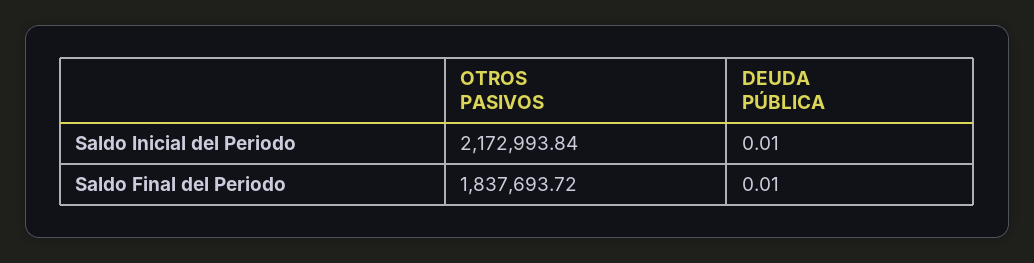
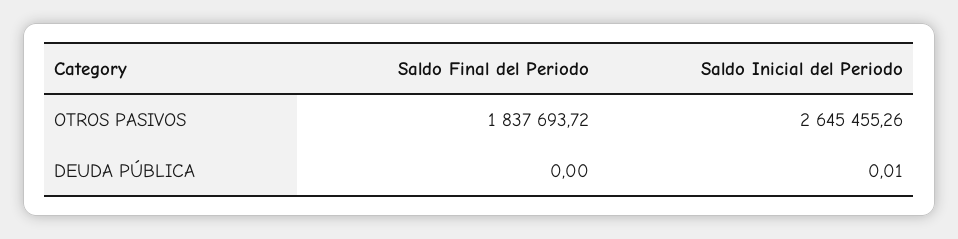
OTROS PASIVOS, Saldo Inicial del Periodo: 2172993.84 -> 2645455.26
DEUDA PÚBLICA, Saldo Final del Periodo: 0.01 -> 0

